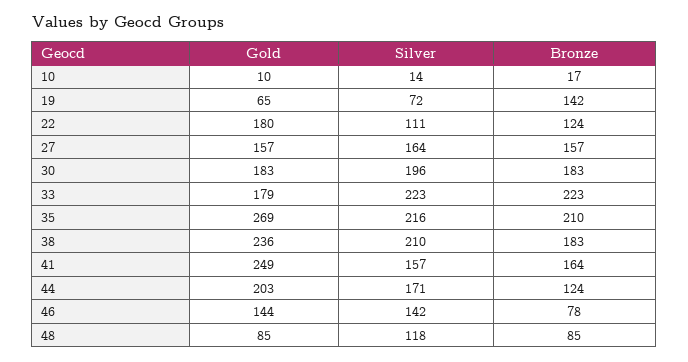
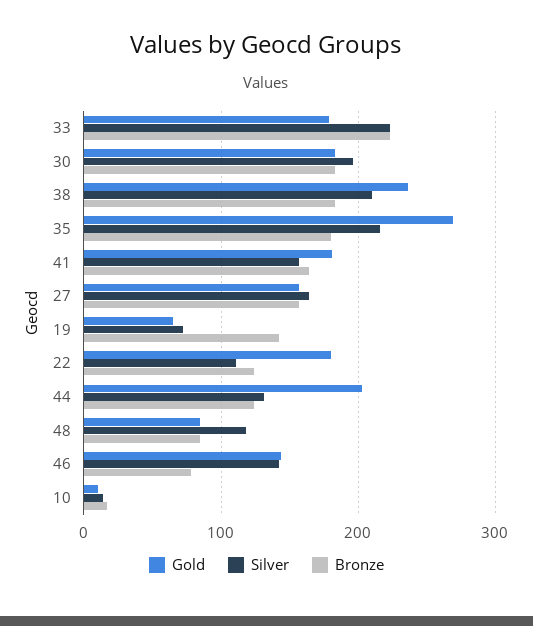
Bronze, 35: 210 -> 180
Gold, 41: 249 -> 180
Silver, 44: 171 -> 130

